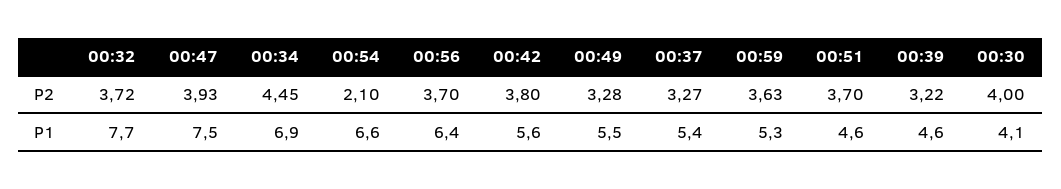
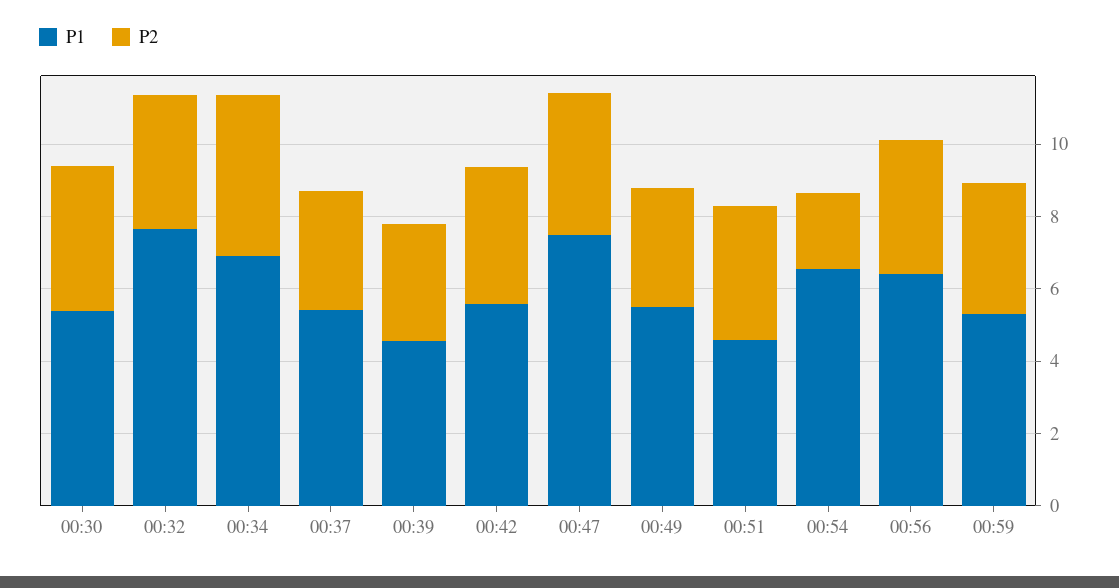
P1, 00:30: 4.1 -> 5.5

